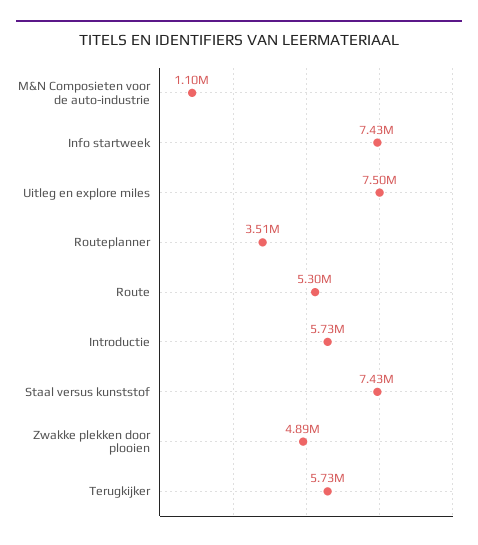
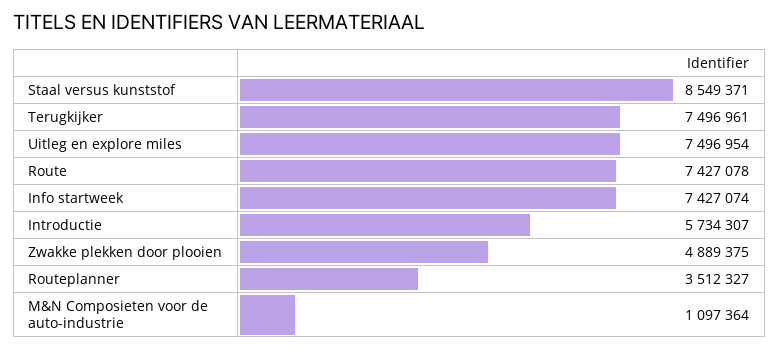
Route: 5300000 -> 7427078
Staal versus kunststof: 7430000 -> 8549371
Terugkijker: 5730000 -> 7496961

